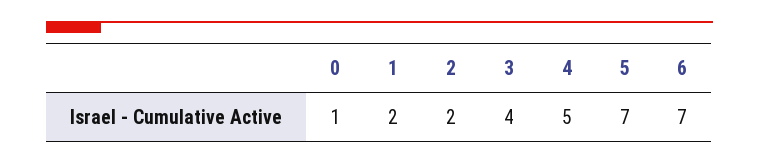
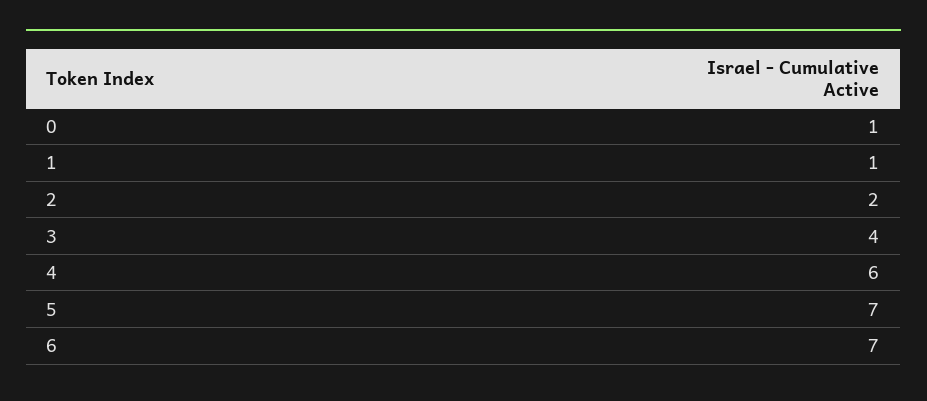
1: 2 -> 1
4: 5 -> 6

